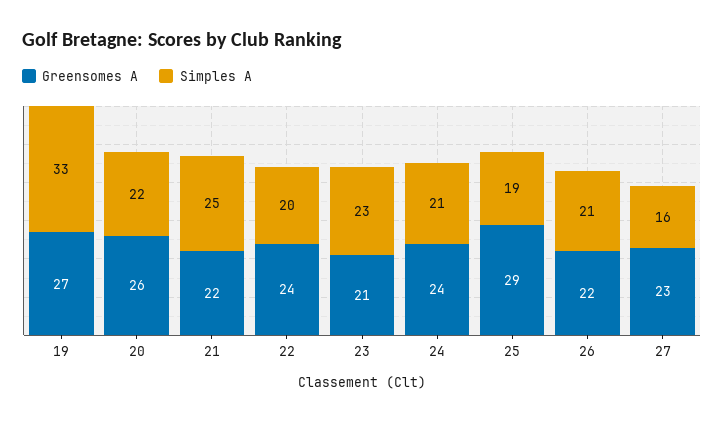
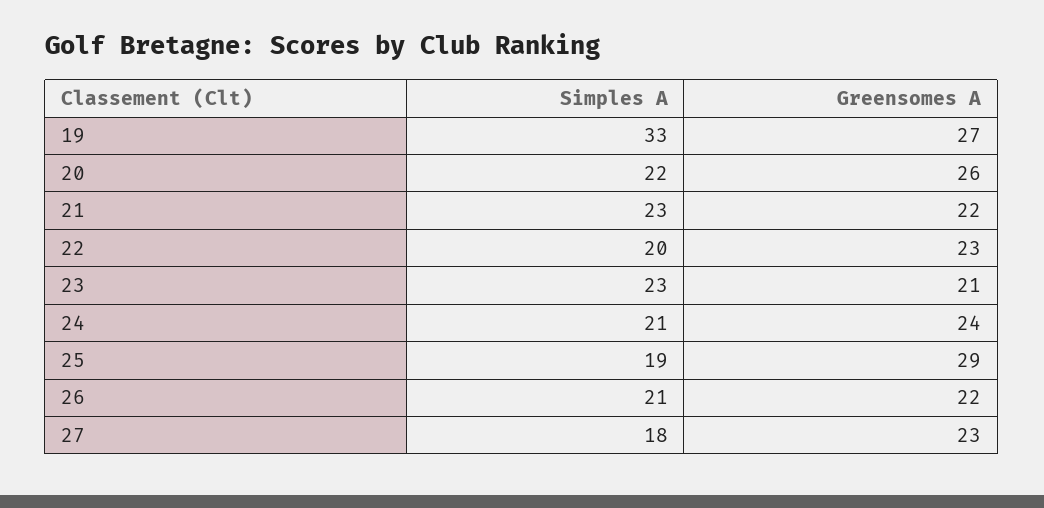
Simples A, 21: 25 -> 23
Greensomes A, 22: 24 -> 23
Simples A, 27: 16 -> 18

